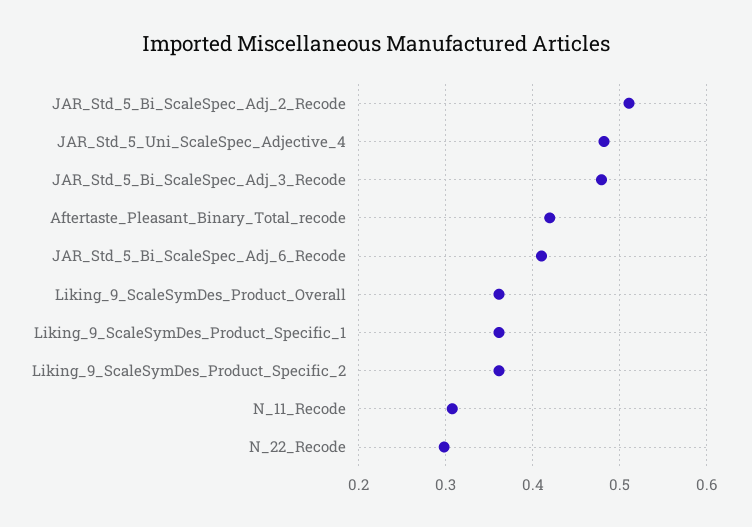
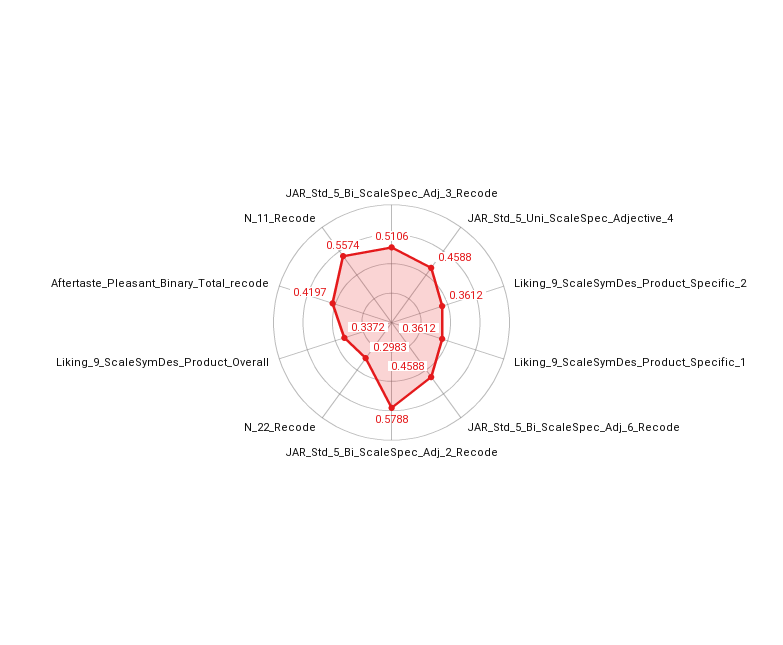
JAR_Std_5_Bi_ScaleSpec_Adj_2_Recode: 0.51 -> 0.5788
JAR_Std_5_Uni_ScaleSpec_Adjective_4: 0.48 -> 0.4588
JAR_Std_5_Bi_ScaleSpec_Adj_3_Recode: 0.48 -> 0.5106
JAR_Std_5_Bi_ScaleSpec_Adj_6_Recode: 0.41 -> 0.4588
Liking_9_ScaleSymDes_Product_Overall: 0.36 -> 0.3372
N_11_Recode: 0.31 -> 0.5574

